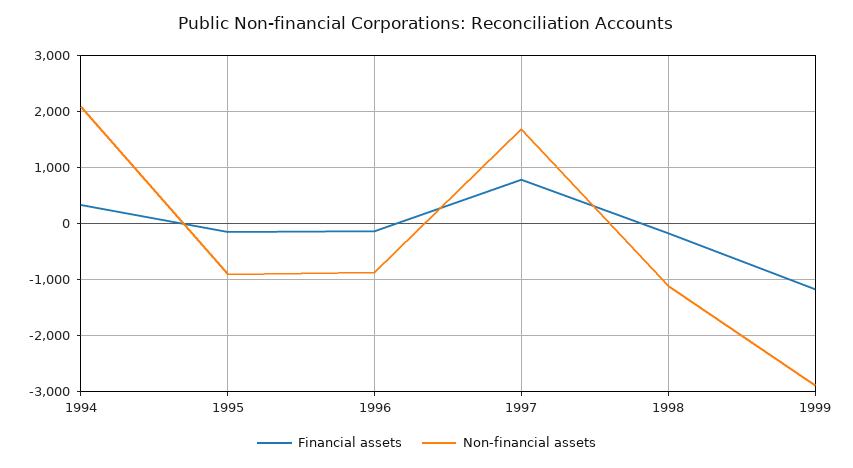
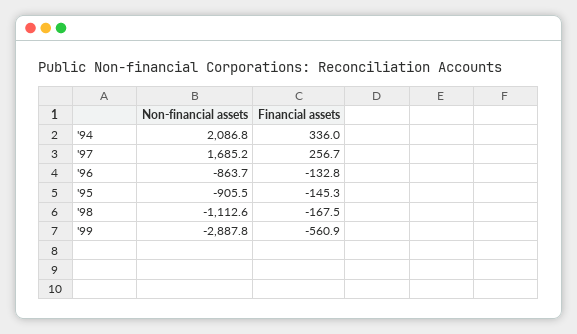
Financial assets, 1997: 800 -> 256.7
Financial assets, 1999: -1200 -> -560.9

